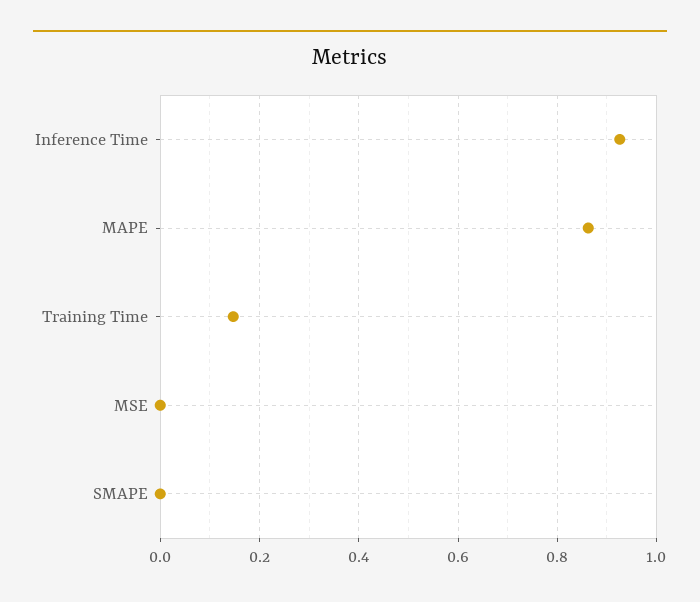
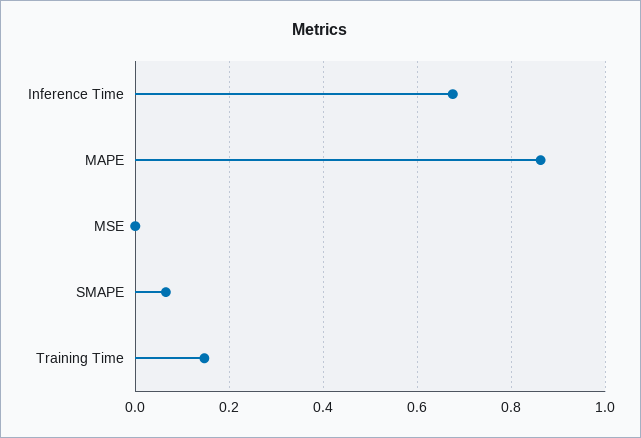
Inference Time: 0.92 -> 0.68
SMAPE: 0 -> 0.06

